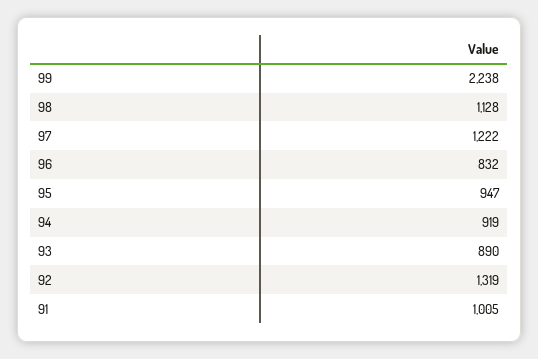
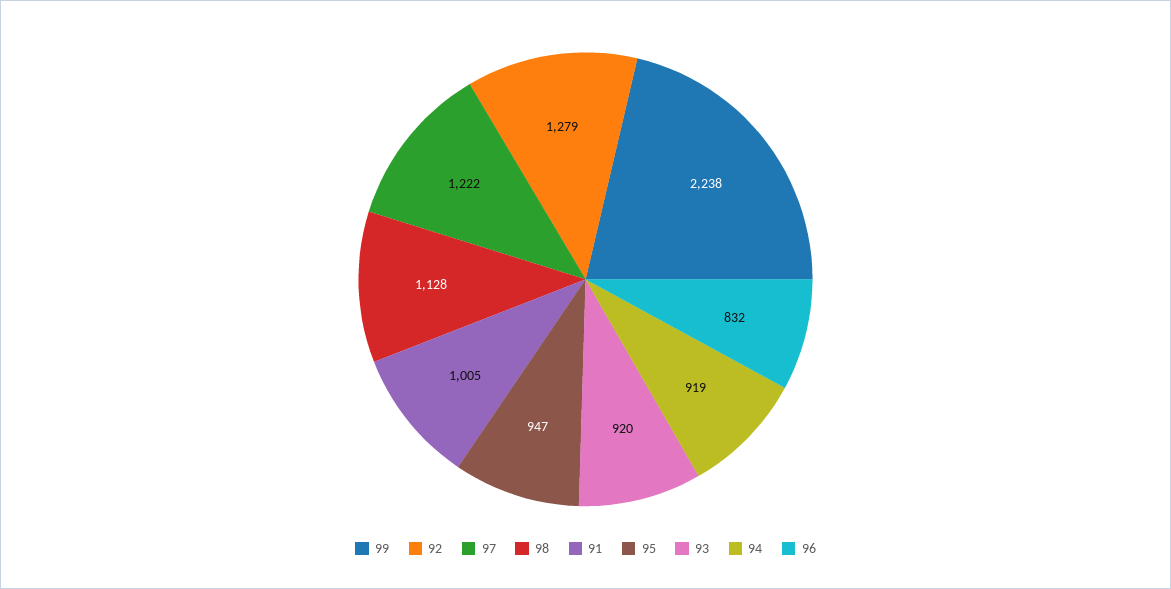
93: 890 -> 920
92: 1319 -> 1279

